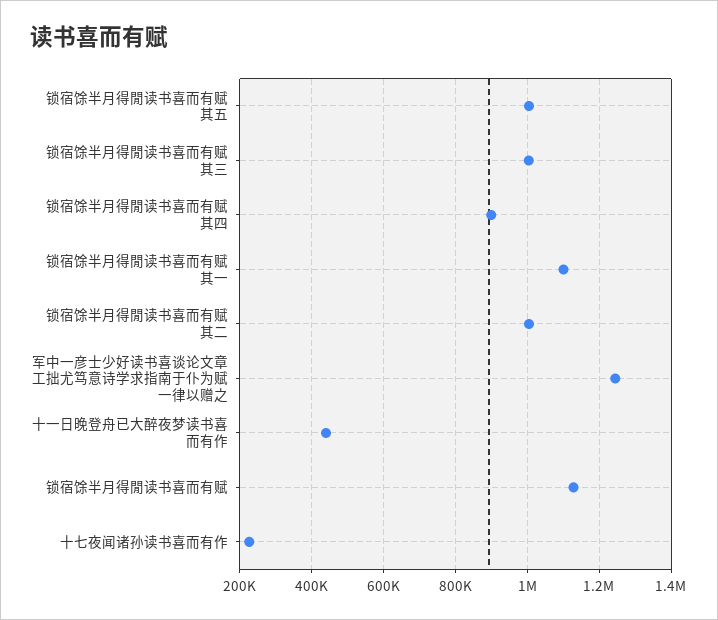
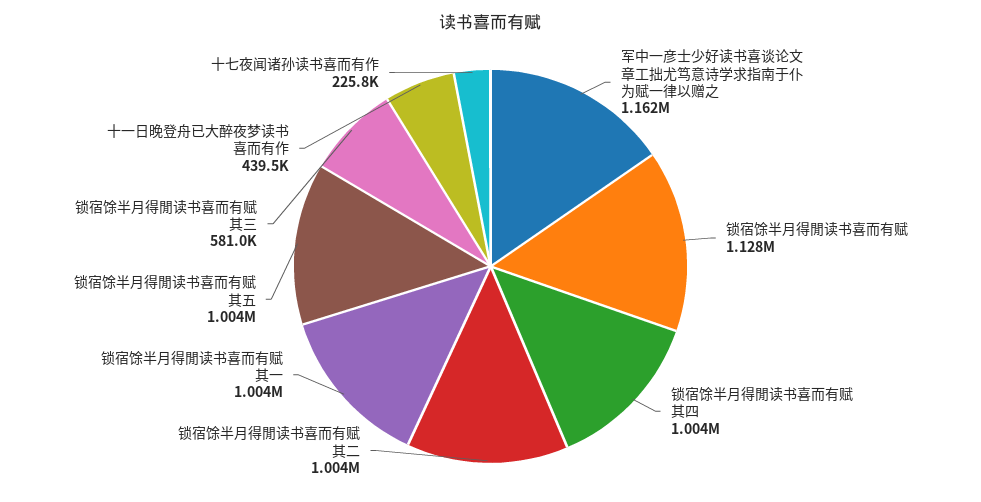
锁宿馀半月得閒读书喜而有赋 其三: 1000000 -> 581000
锁宿馀半月得閒读书喜而有赋 其四: 900000 -> 1004000
锁宿馀半月得閒读书喜而有赋 其一: 1100000 -> 1004000
军中一彦士少好读书喜谈论文章工拙尤笃意诗学求指南于仆为赋一律以赠之: 1240000 -> 1162000

